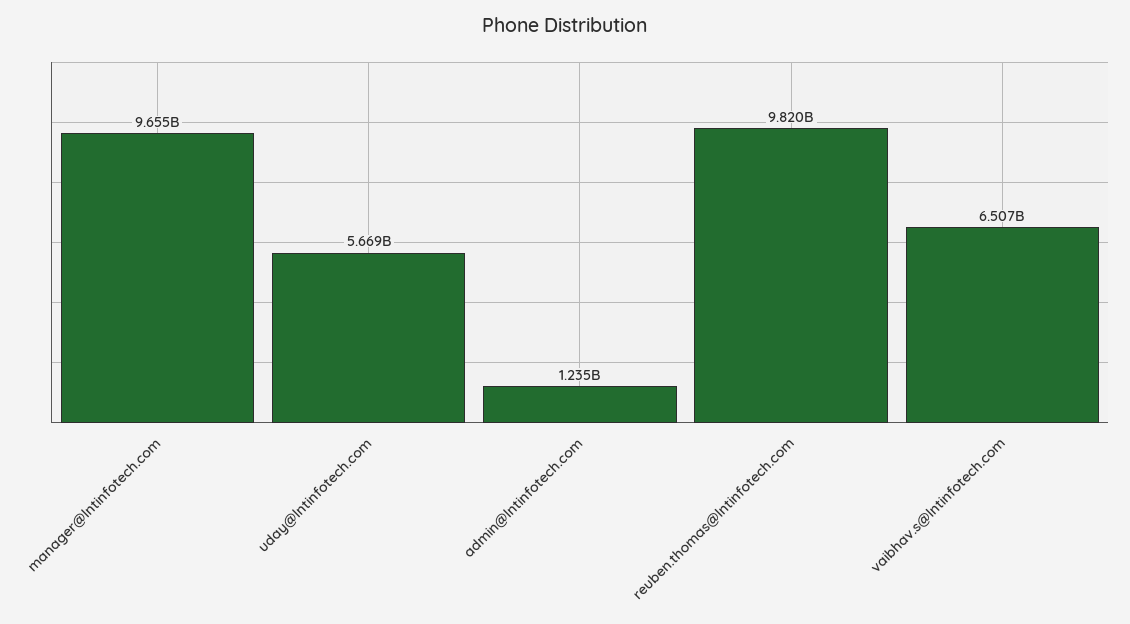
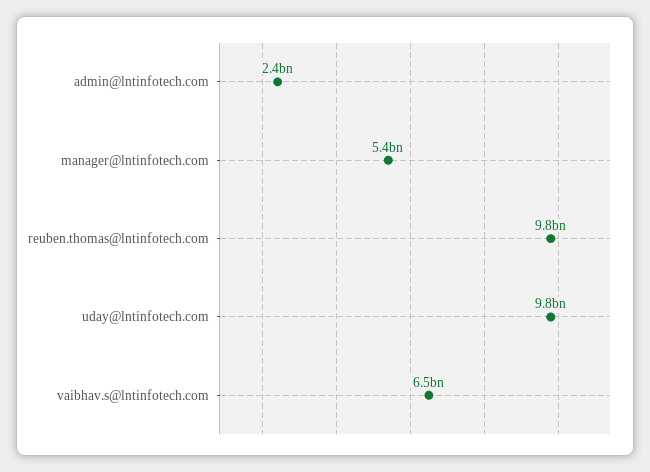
manager@lntinfotech.com: 9655000000 -> 5400000000
uday@lntinfotech.com: 5669000000 -> 9800000000
admin@lntinfotech.com: 1235000000 -> 2400000000

